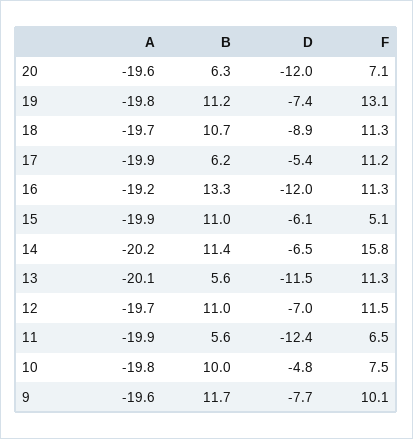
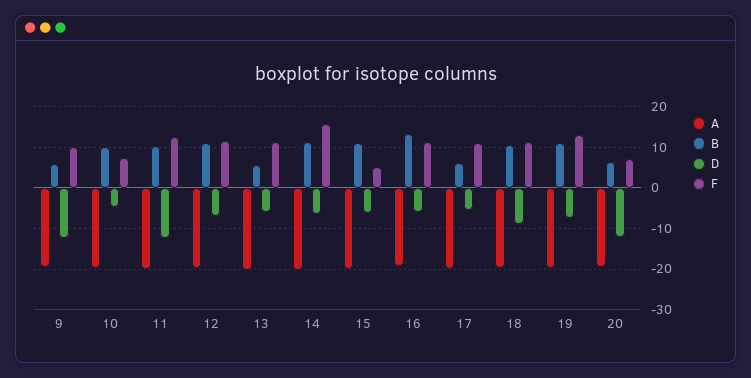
D, 16: -12 -> -6
D, 13: -11.5 -> -6
B, 11: 5.6 -> 10
F, 11: 6.5 -> 12
B, 9: 11.7 -> 6
D, 9: -7.7 -> -12

